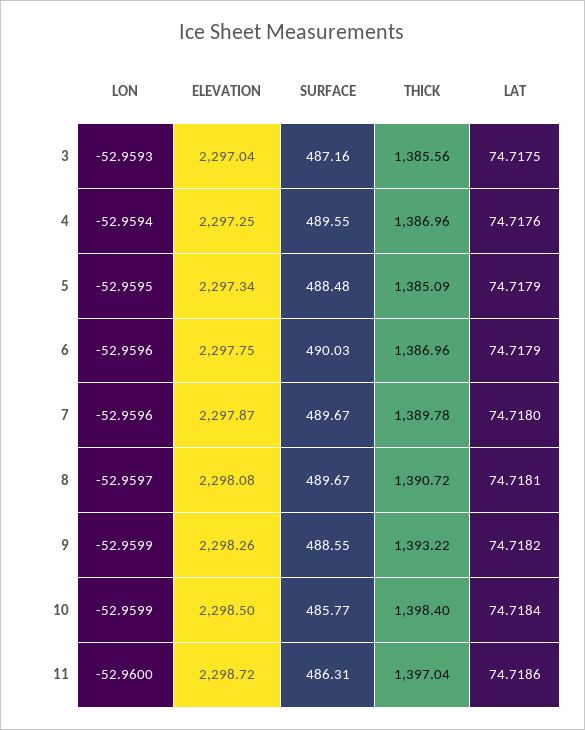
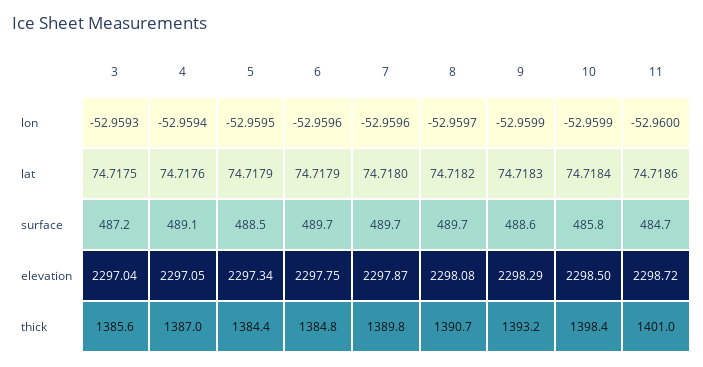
ELEVATION, 4: 2297.25 -> 2297.05
SURFACE, 4: 489.55 -> 489.1
THICK, 5: 1385.09 -> 1384.4
SURFACE, 6: 490.03 -> 489.7
THICK, 6: 1386.96 -> 1384.8
LAT, 8: 74.7181 -> 74.7182
ELEVATION, 9: 2298.26 -> 2298.29
LAT, 9: 74.7182 -> 74.7183
SURFACE, 11: 486.31 -> 484.7
THICK, 11: 1397.04 -> 1401

